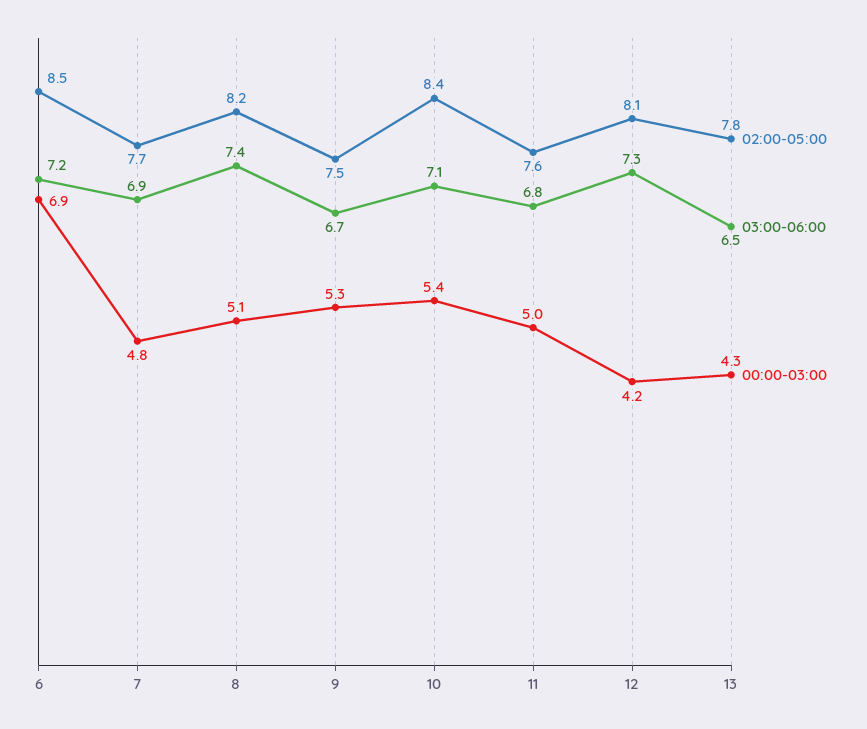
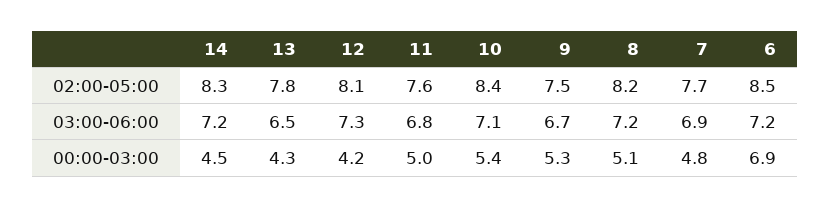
03:00-06:00, 8: 7.4 -> 7.2
02:00-05:00, 14: none -> 8.3
03:00-06:00, 14: none -> 7.2
00:00-03:00, 14: none -> 4.5

